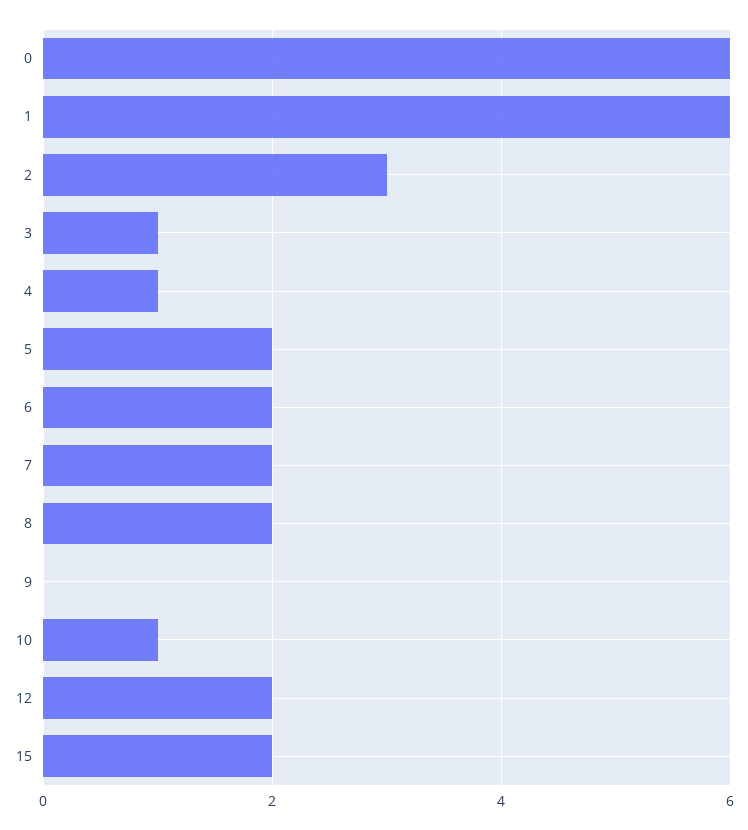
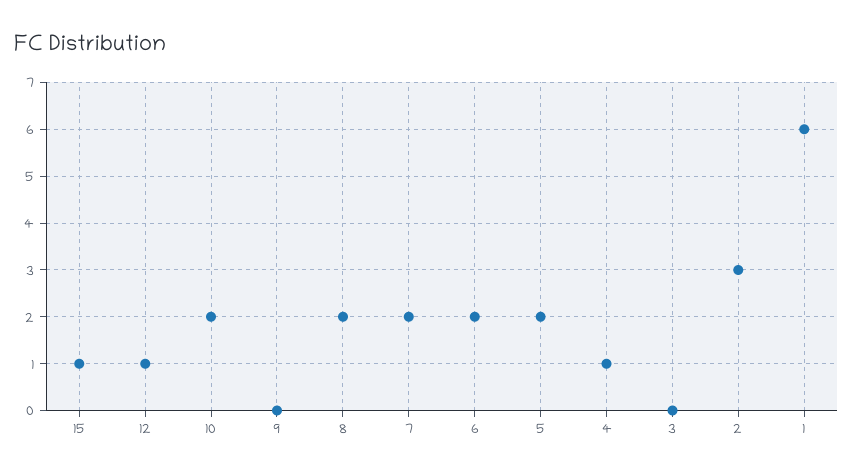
0: 6 -> none
3: 1 -> 0
10: 1 -> 2
12: 2 -> 1
15: 2 -> 1

